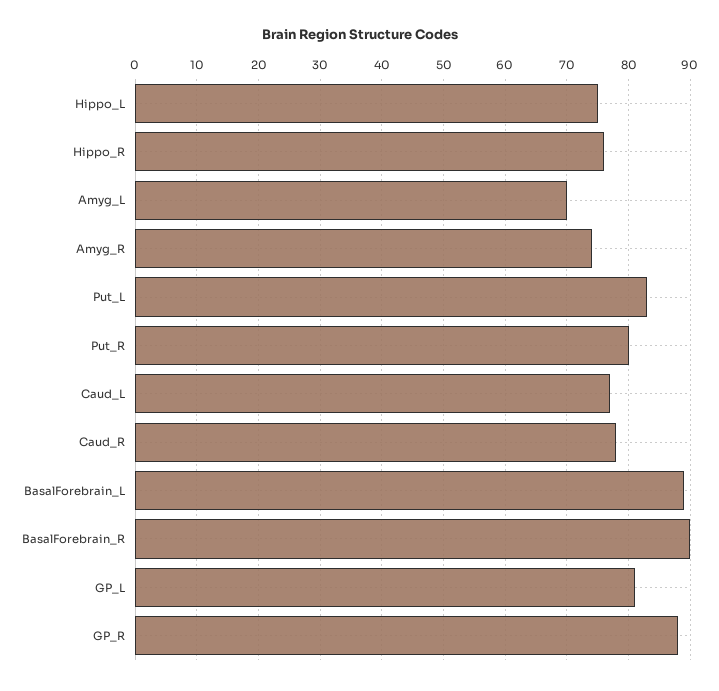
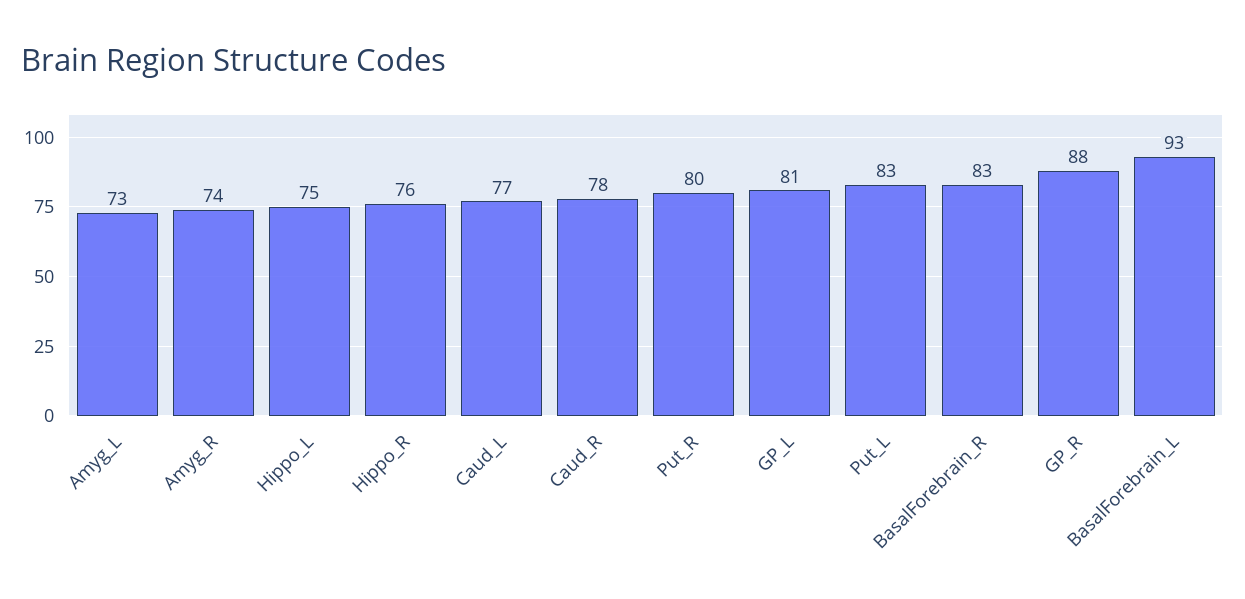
Amyg_L: 70 -> 73
BasalForebrain_L: 89 -> 93
BasalForebrain_R: 90 -> 83

